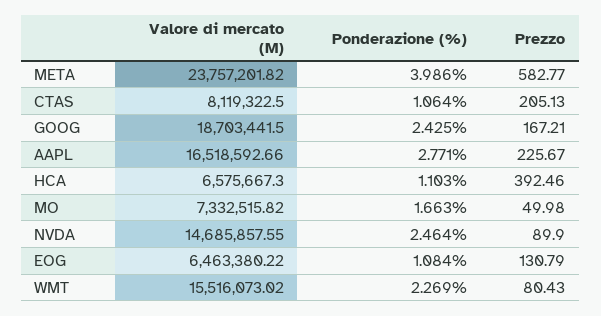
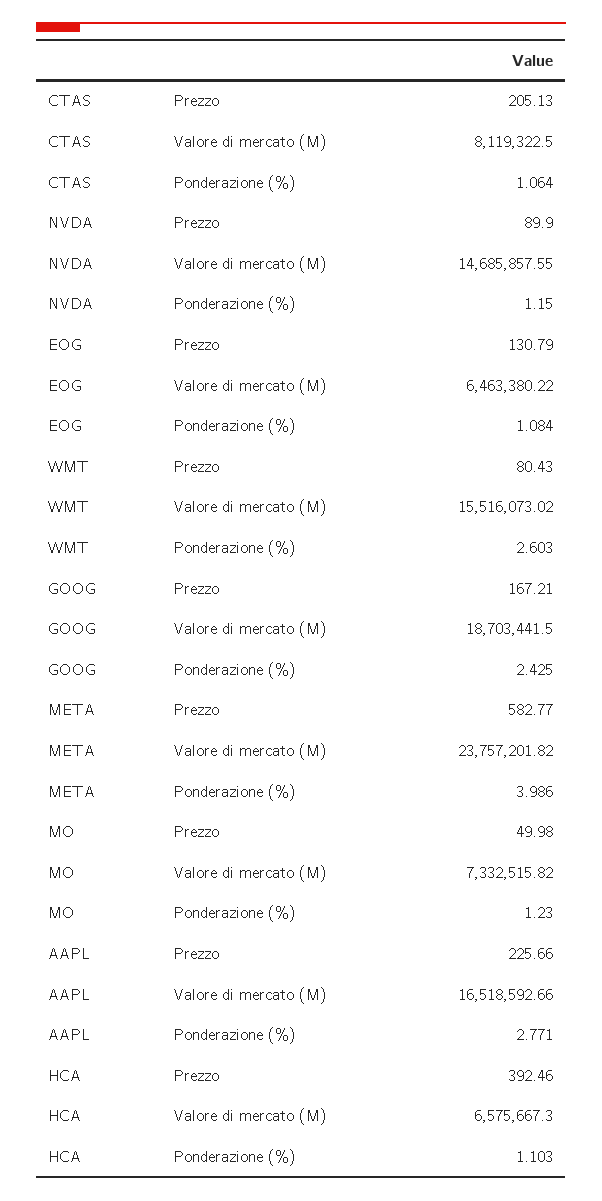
Prezzo, AAPL: 225.67 -> 225.66
Ponderazione (%), MO: 1.663 -> 1.23
Ponderazione (%), NVDA: 2.464 -> 1.15
Ponderazione (%), WMT: 2.269 -> 2.603

